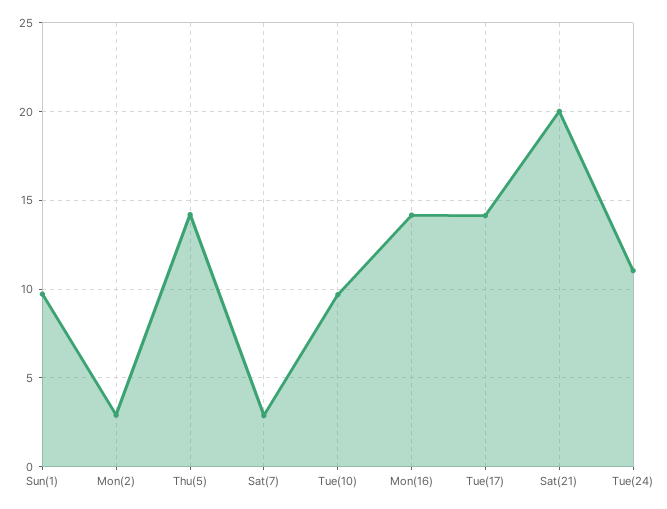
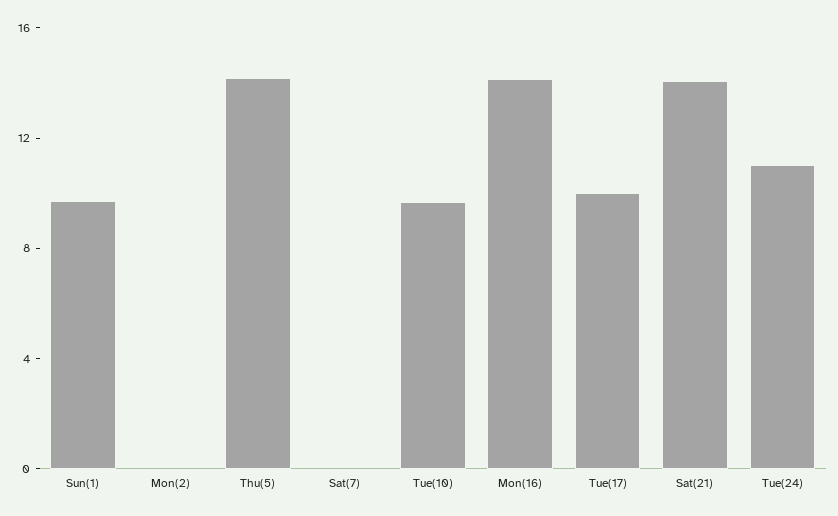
Mon(2): 3 -> 0
Sat(7): 3 -> 0
Tue(17): 14 -> 10
Sat(21): 20 -> 14

